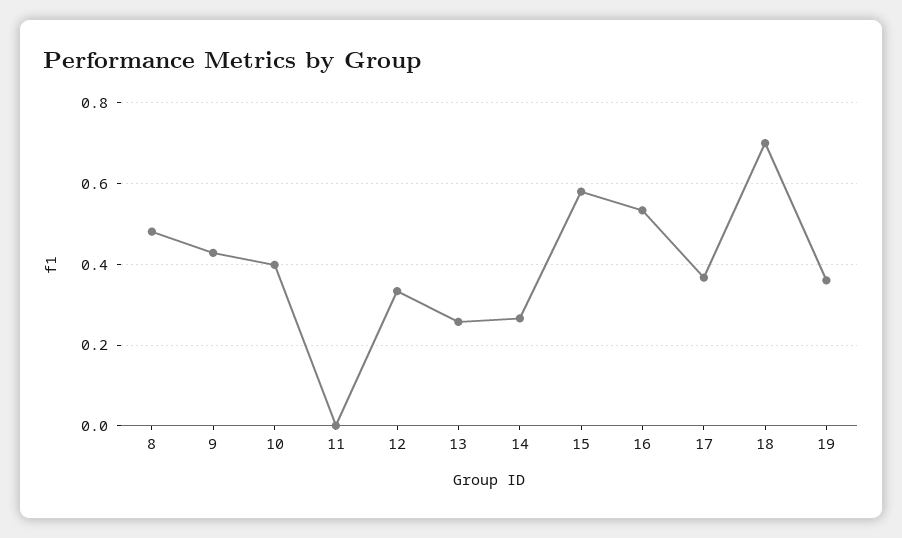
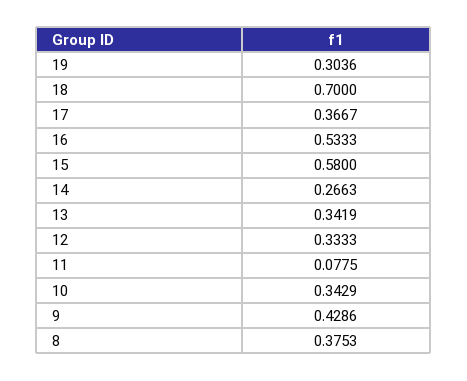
8: 0.48 -> 0.3753
10: 0.4 -> 0.3429
11: 0 -> 0.0775
13: 0.26 -> 0.3419
19: 0.36 -> 0.3036

